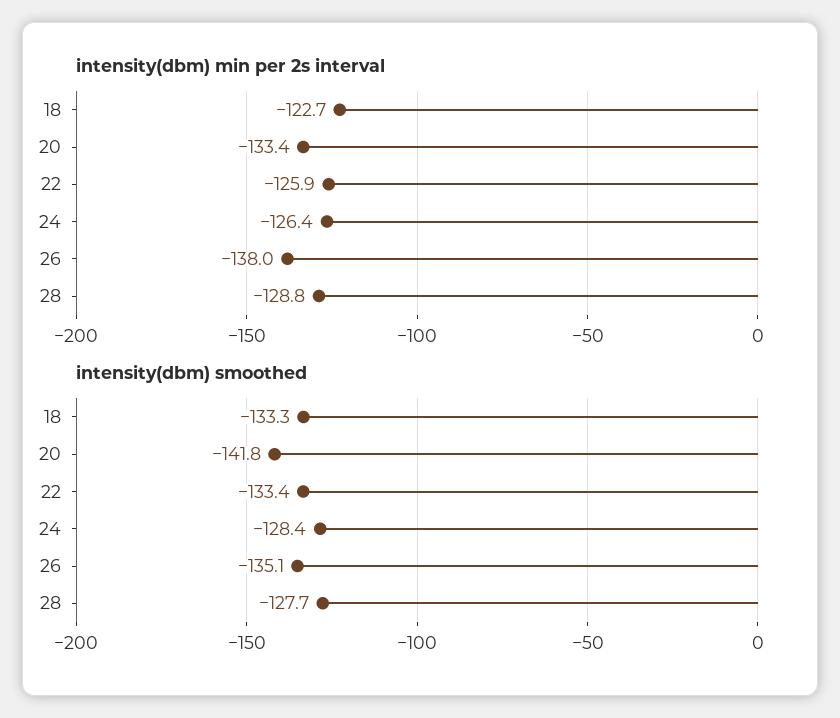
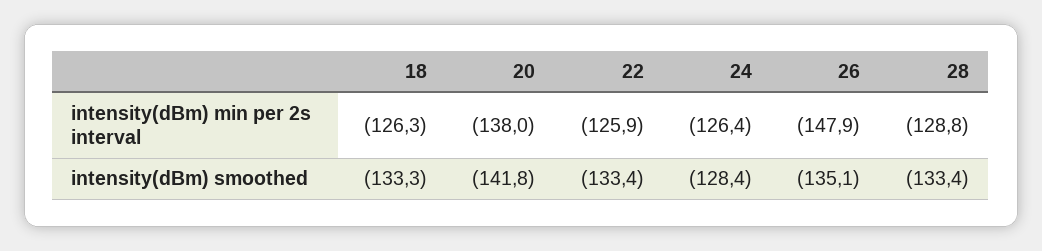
intensity(dbm) min per 2s interval, 18: -122.7 -> -126.3
intensity(dbm) min per 2s interval, 20: -133.4 -> -138
intensity(dbm) min per 2s interval, 26: -138 -> -147.9
intensity(dbm) smoothed, 28: -127.7 -> -133.4

